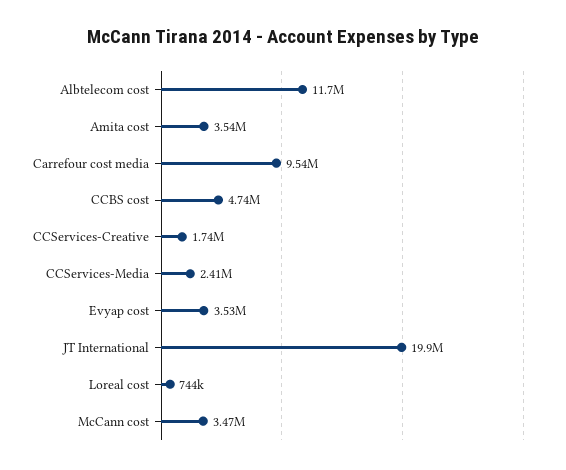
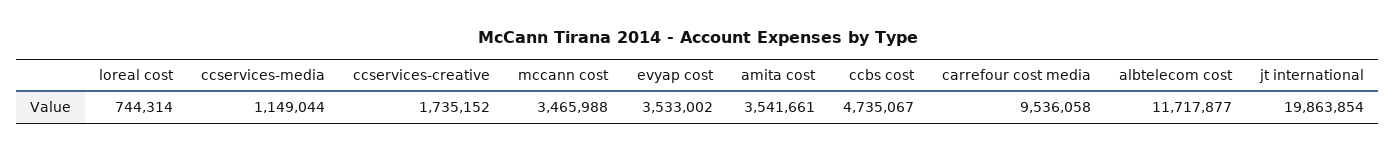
CCServices-Media: 2410000 -> 1149044

